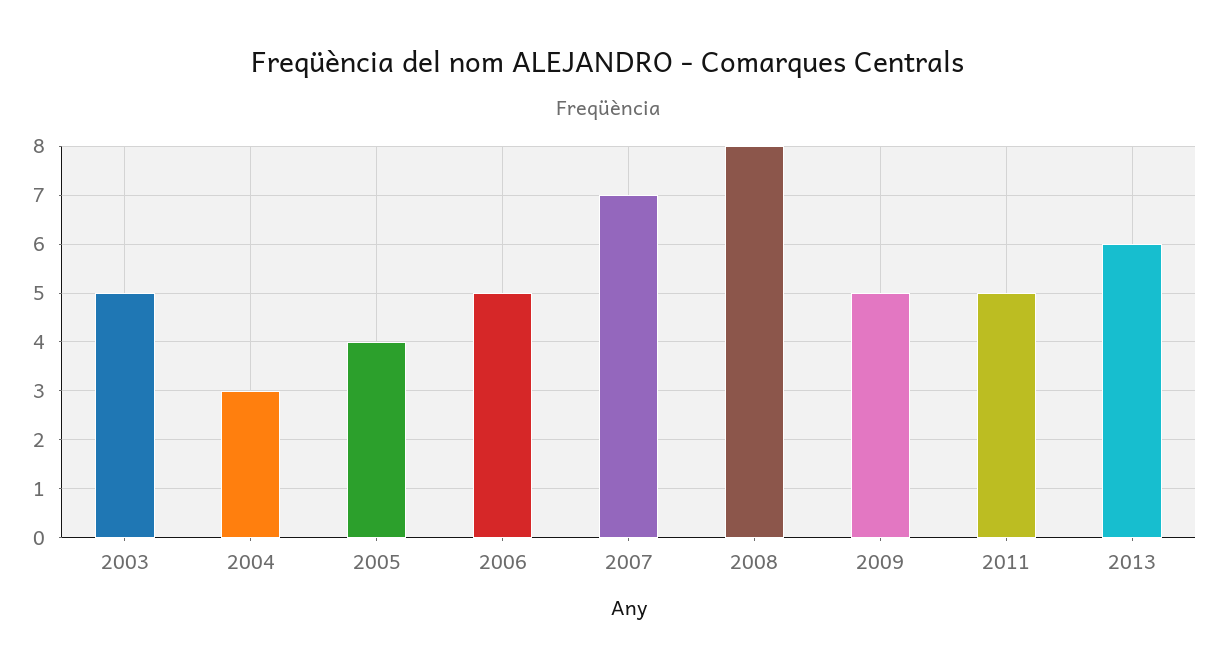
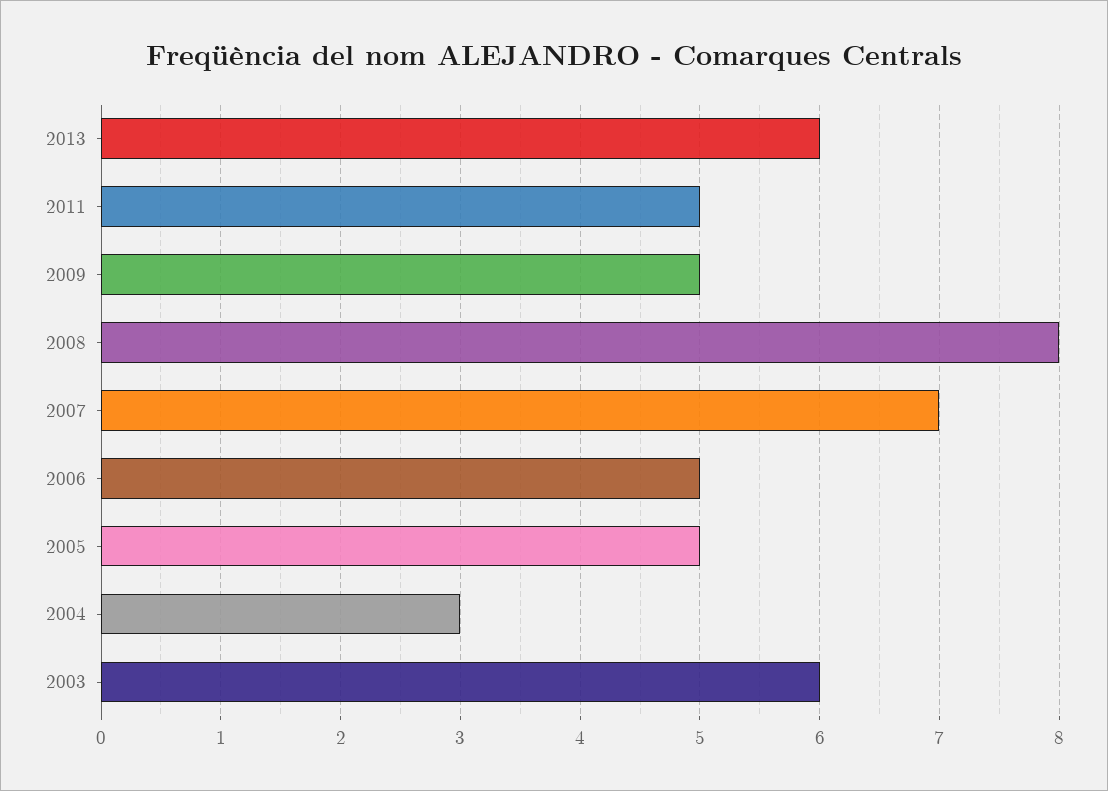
2003: 5 -> 6
2005: 4 -> 5

